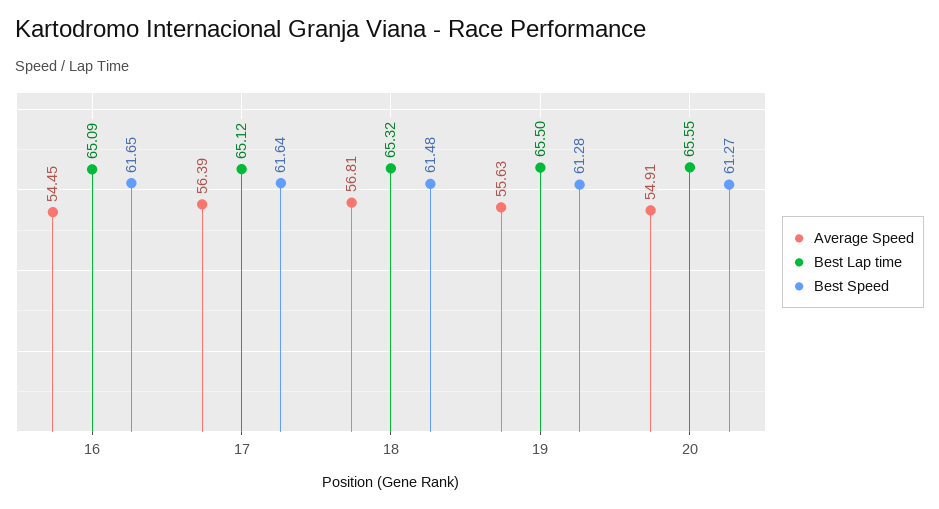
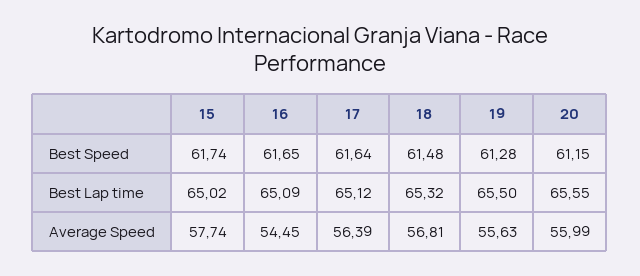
Average Speed, 20: 54.91 -> 55.99
Best Speed, 20: 61.27 -> 61.15
Best Speed, 15: none -> 61.74
Best Lap time, 15: none -> 65.02
Average Speed, 15: none -> 57.74

